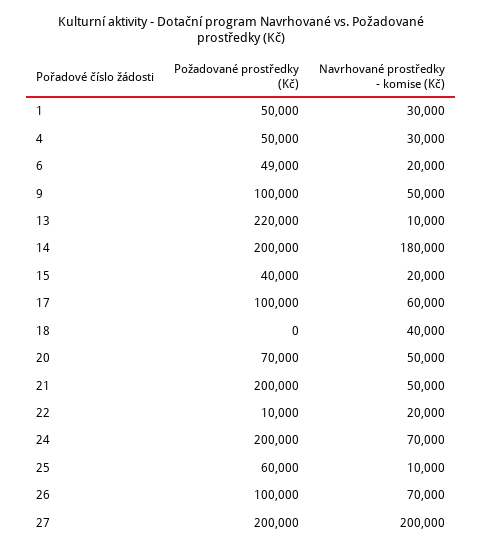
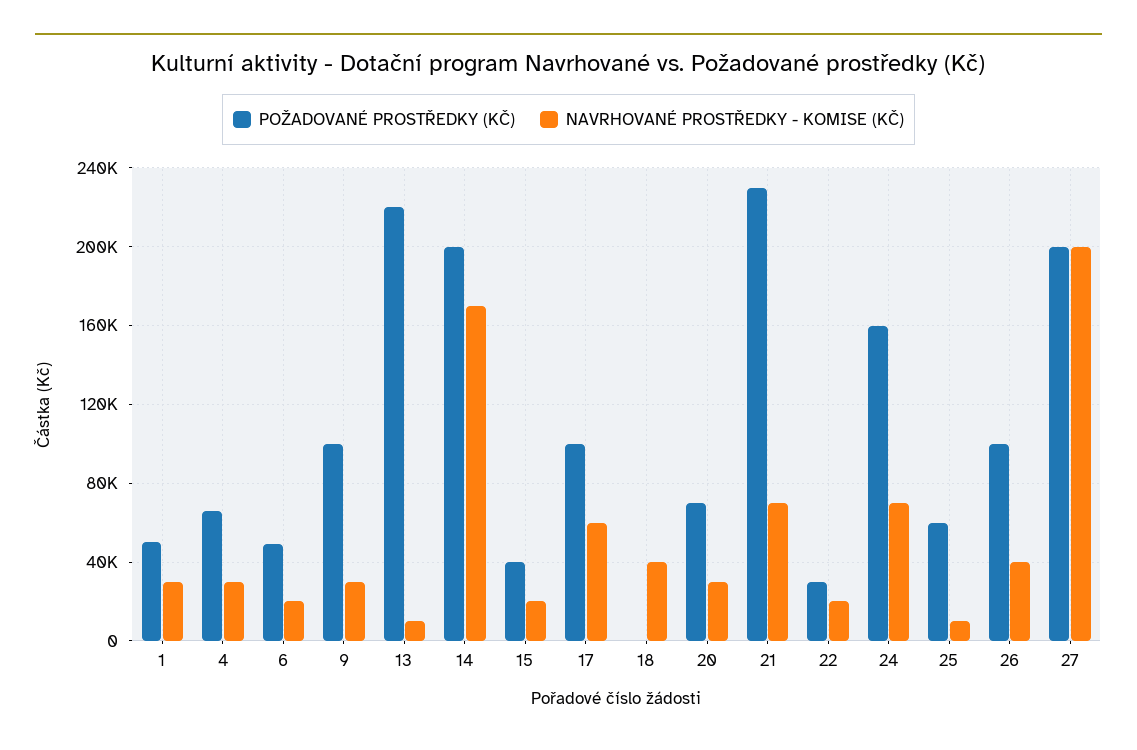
Požadované prostředky (Kč), 4: 50000 -> 65000
Navrhované prostředky - komise (Kč), 9: 50000 -> 30000
Navrhované prostředky - komise (Kč), 14: 180000 -> 170000
Navrhované prostředky - komise (Kč), 20: 50000 -> 30000
Požadované prostředky (Kč), 21: 200000 -> 230000
Navrhované prostředky - komise (Kč), 21: 50000 -> 70000
Požadované prostředky (Kč), 22: 10000 -> 30000
Požadované prostředky (Kč), 24: 200000 -> 160000
Navrhované prostředky - komise (Kč), 26: 70000 -> 40000

